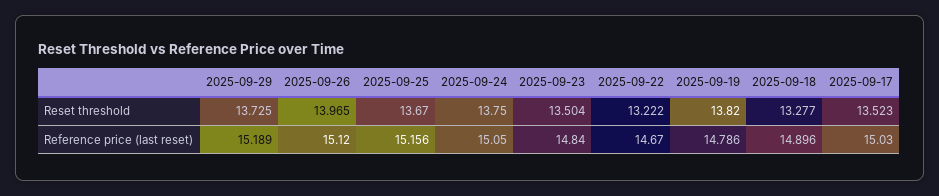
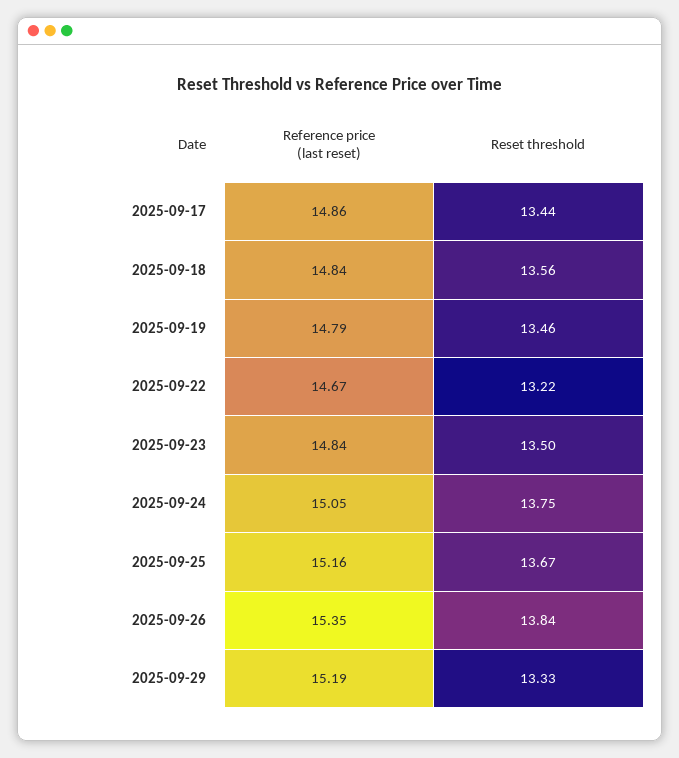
2025-09-29, Reset threshold: 13.725 -> 13.33
2025-09-26, Reset threshold: 13.965 -> 13.84
2025-09-19, Reset threshold: 13.82 -> 13.46
2025-09-18, Reset threshold: 13.277 -> 13.56
2025-09-17, Reset threshold: 13.523 -> 13.44
2025-09-26, Reference price (last reset): 15.12 -> 15.35
2025-09-18, Reference price (last reset): 14.896 -> 14.84
2025-09-17, Reference price (last reset): 15.03 -> 14.86

